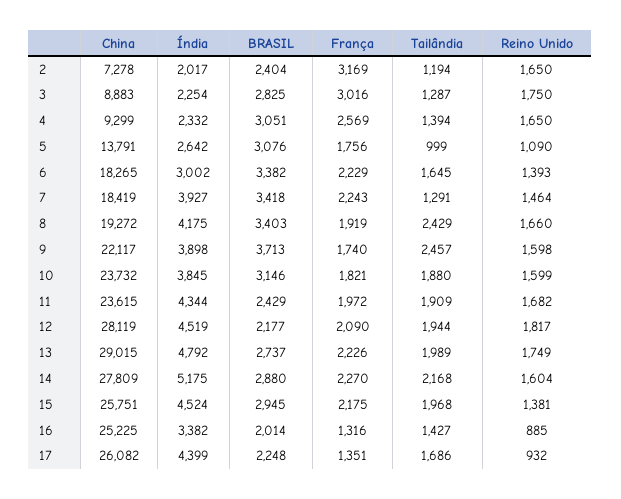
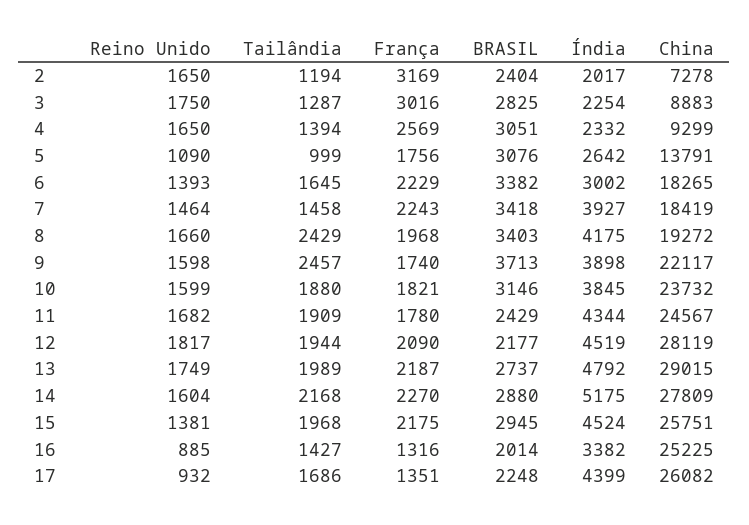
Tailândia, 7: 1291 -> 1458
França, 8: 1919 -> 1968
China, 11: 23615 -> 24567
França, 11: 1972 -> 1780
França, 13: 2226 -> 2187

